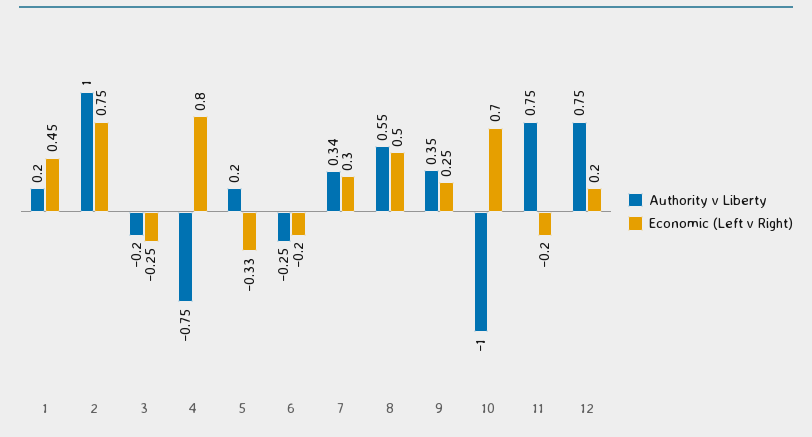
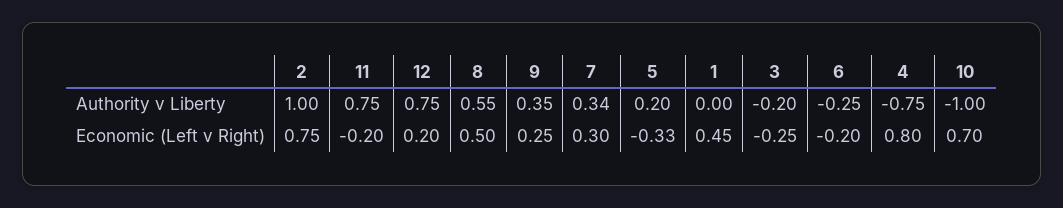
Authority v Liberty, 1: 0.2 -> 0

